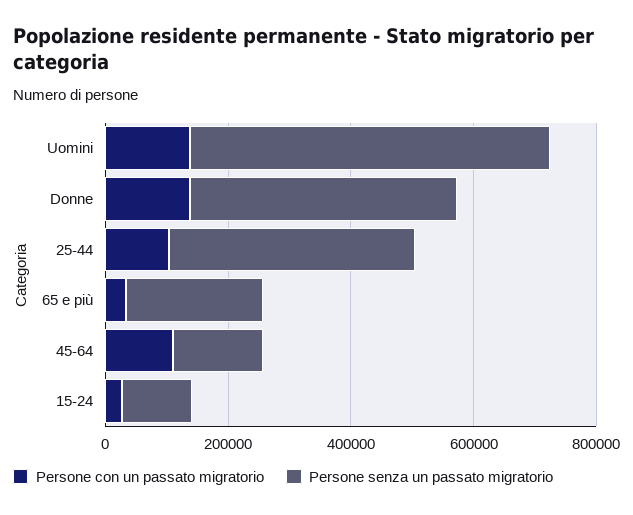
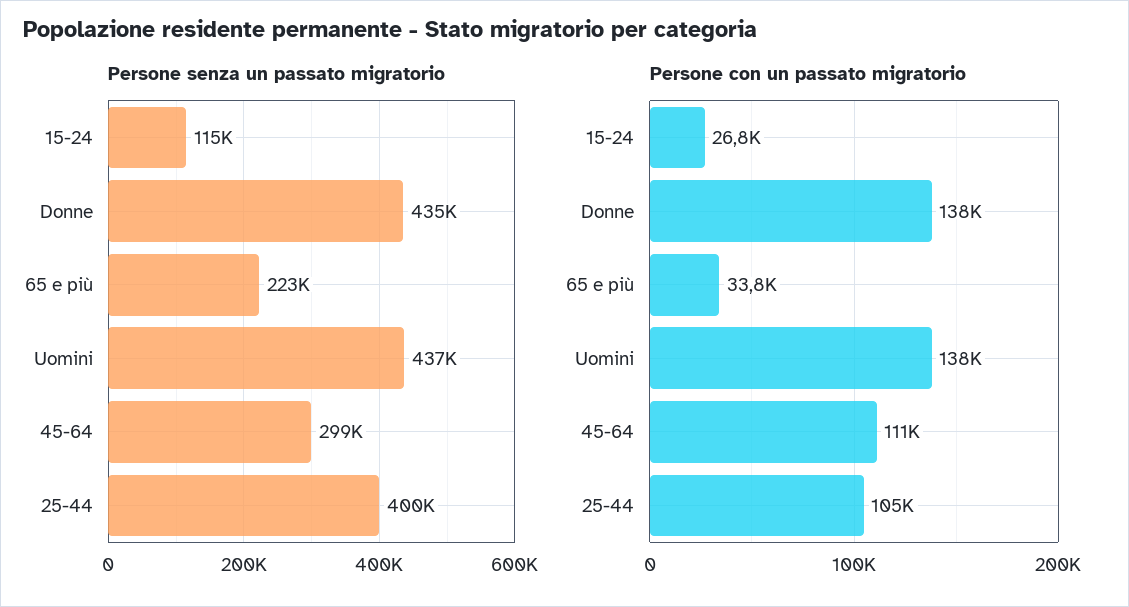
Persone senza un passato migratorio, Uomini: 600000 -> 437000
Persone senza un passato migratorio, 45-64: 150000 -> 299000

